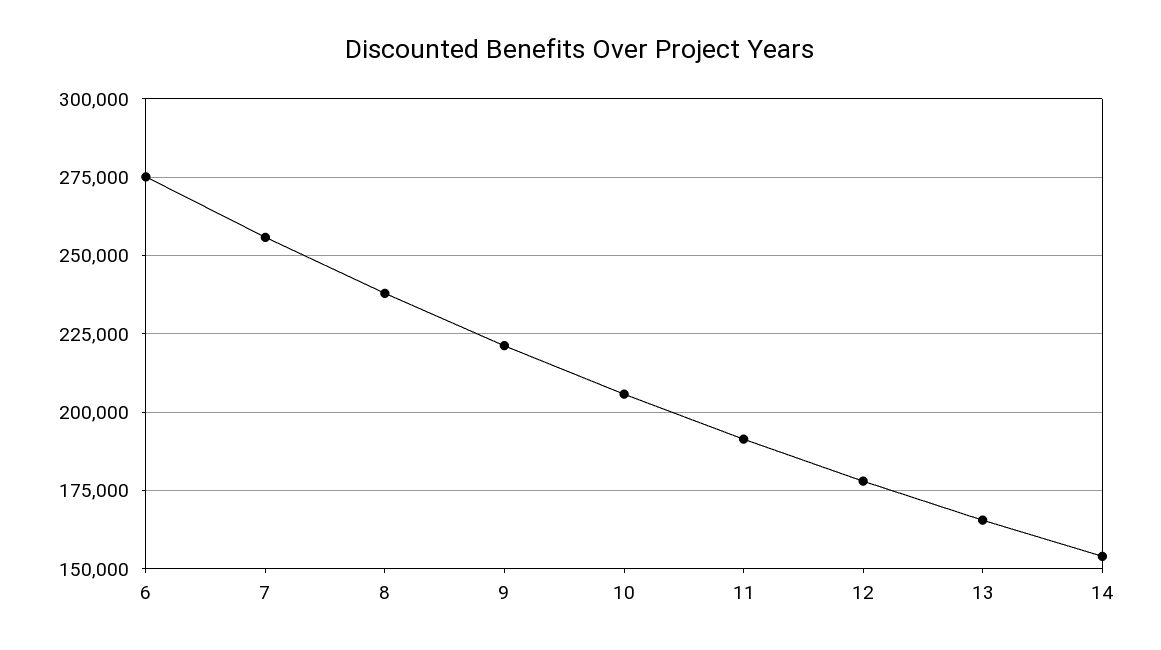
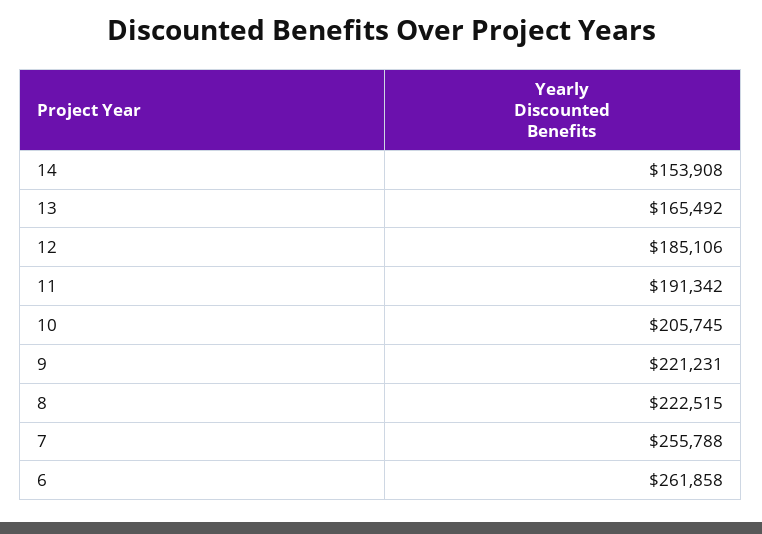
6: 275000 -> 261858
8: 237500 -> 222515
12: 177500 -> 185106

